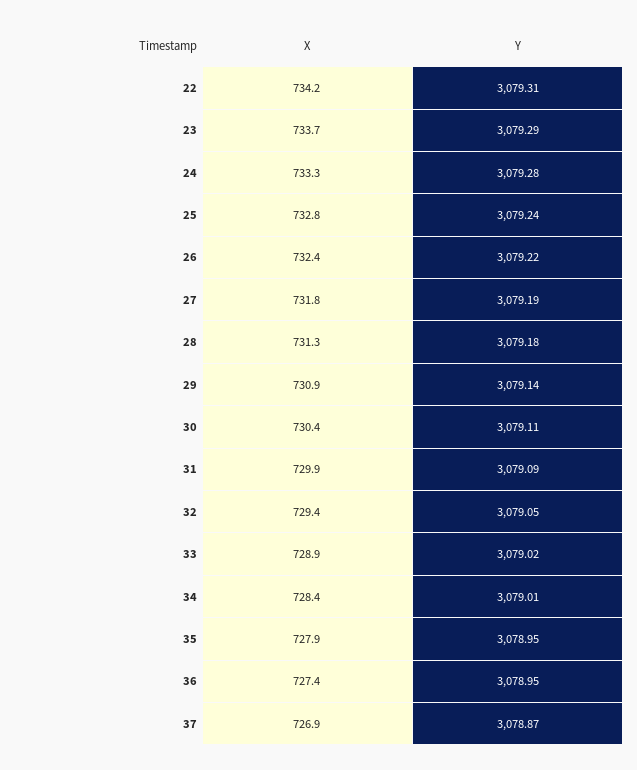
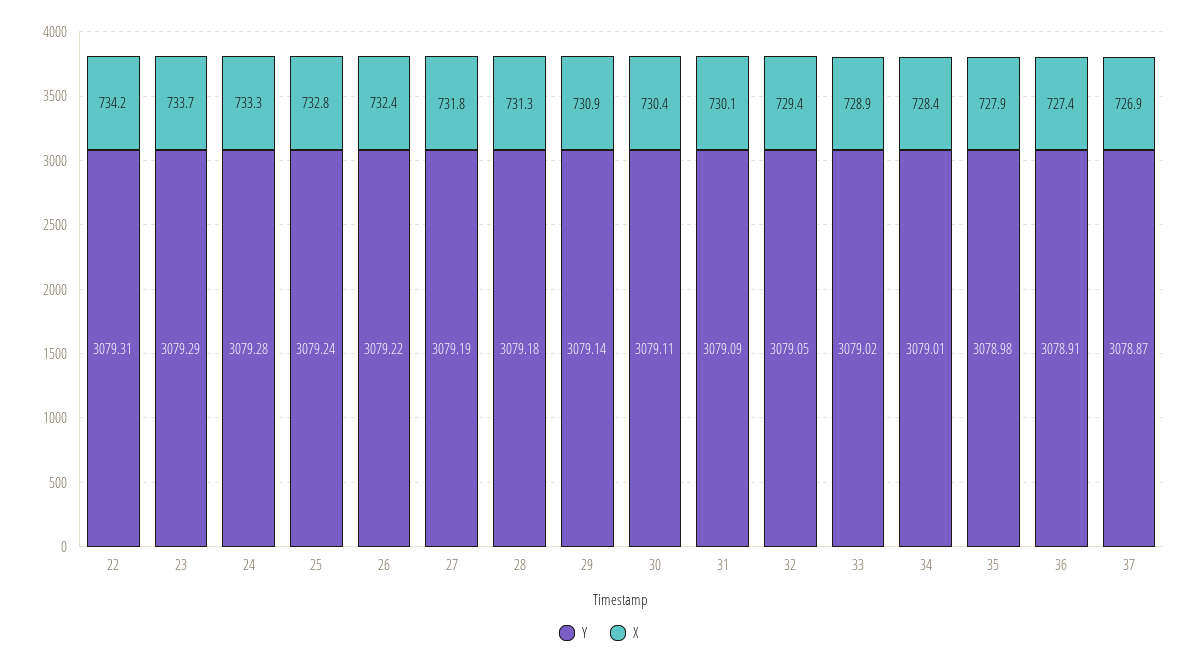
X, 31: 729.9 -> 730.1
Y, 35: 3078.95 -> 3078.98
Y, 36: 3078.95 -> 3078.91

